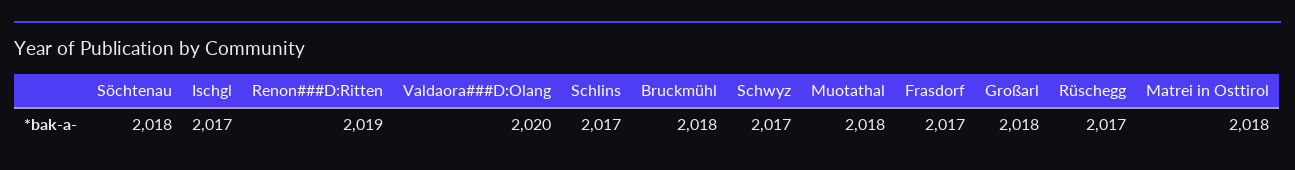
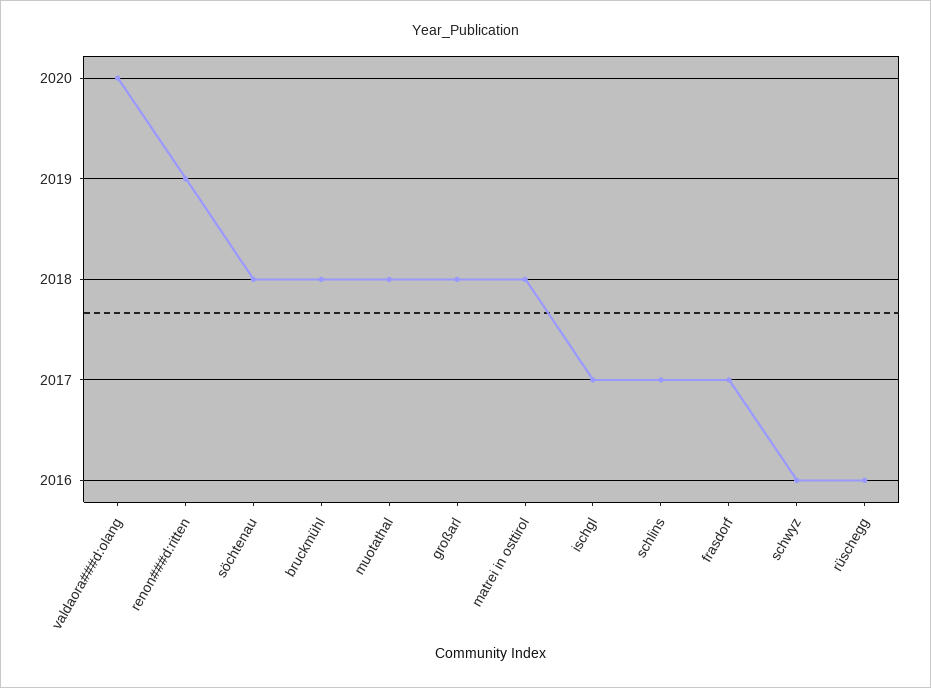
Schwyz: 2017 -> 2016
Rüschegg: 2017 -> 2016

